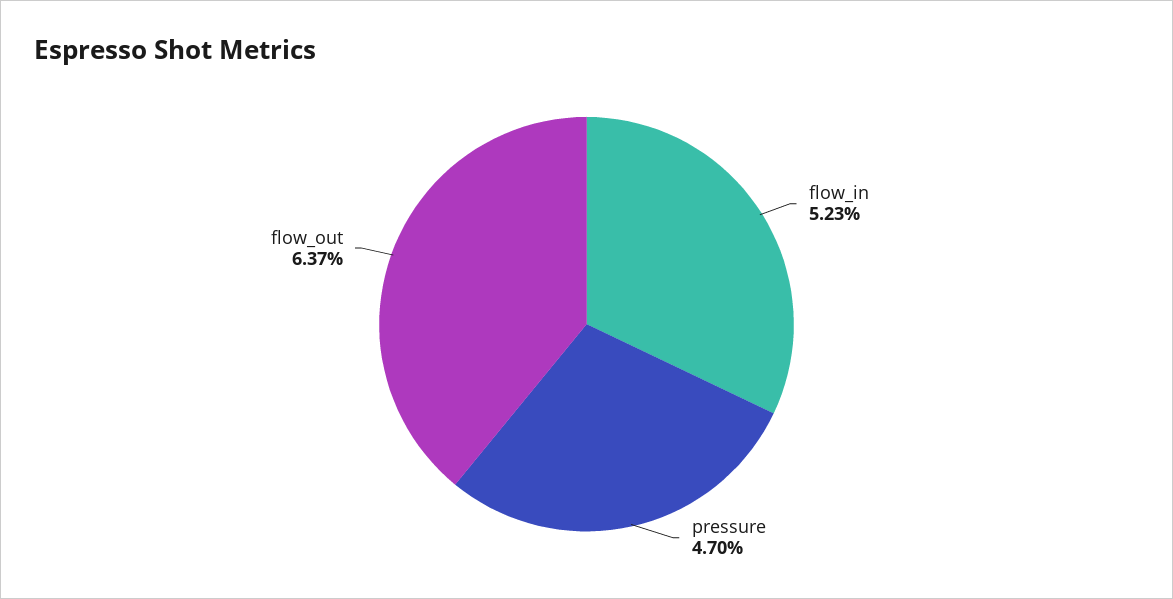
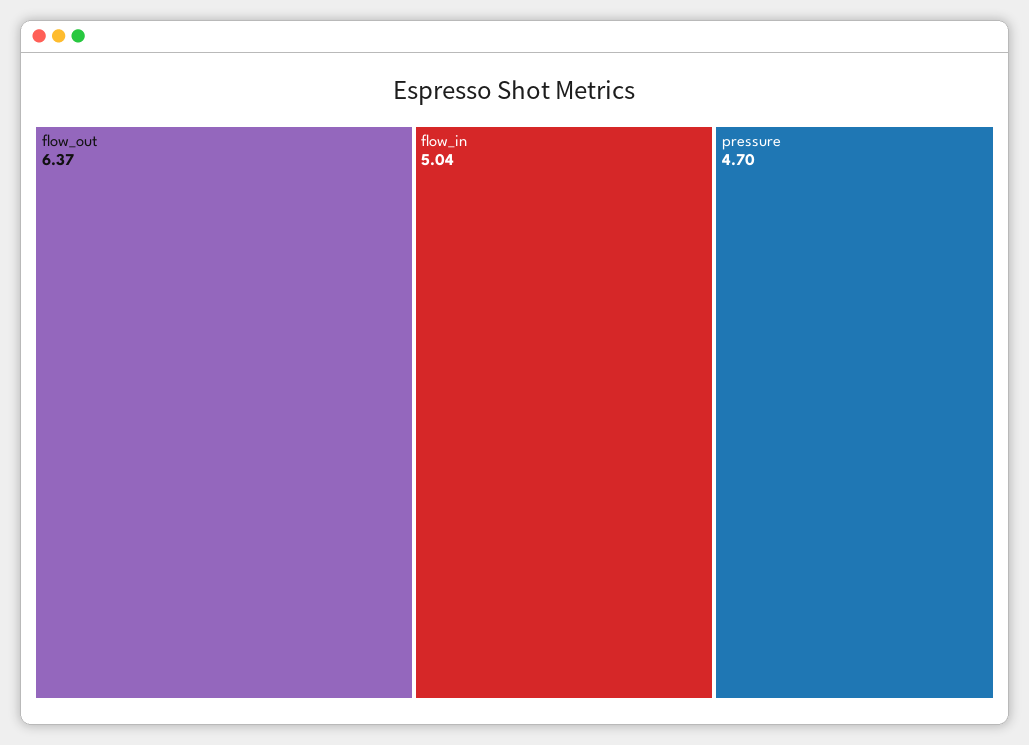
flow_in: 5.23 -> 5.04

